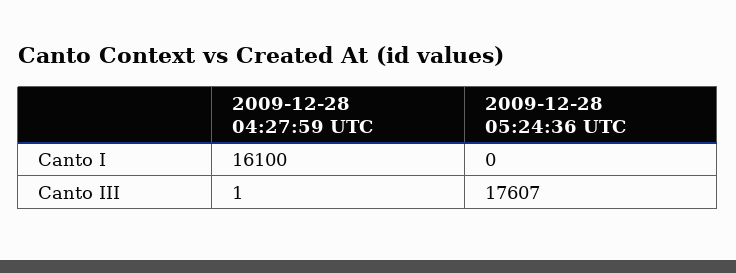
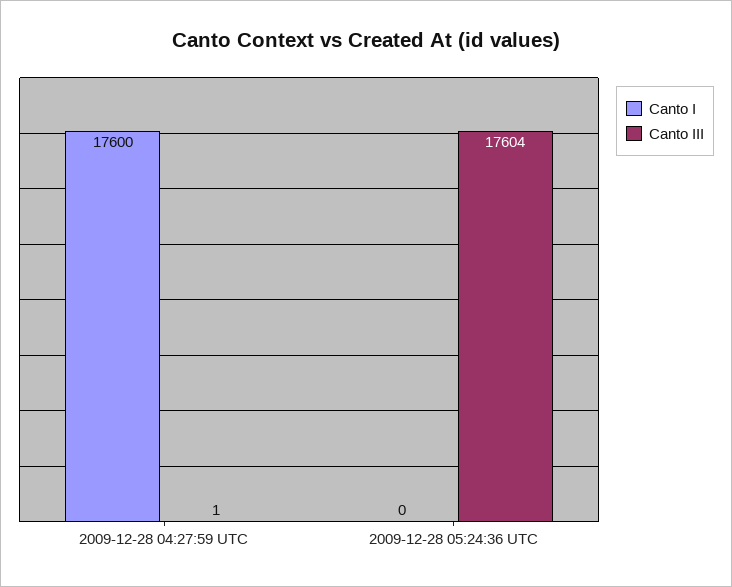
Canto I, 2009-12-28 04:27:59 UTC: 16100 -> 17600
Canto III, 2009-12-28 05:24:36 UTC: 17607 -> 17604

